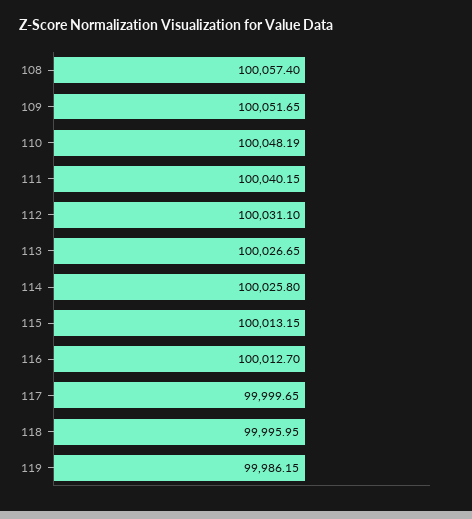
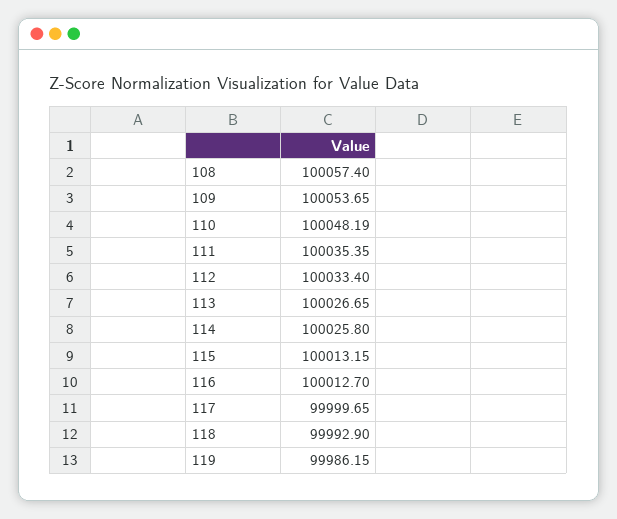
109: 100051.65 -> 100053.65
111: 100040.15 -> 100035.35
112: 100031.1 -> 100033.4
118: 99995.95 -> 99992.9

